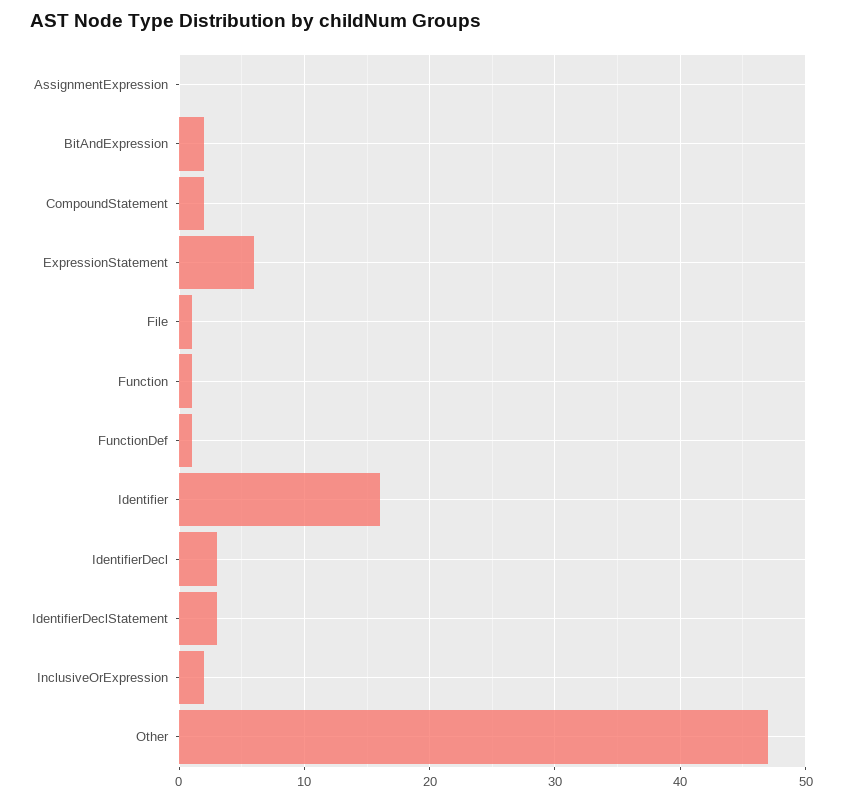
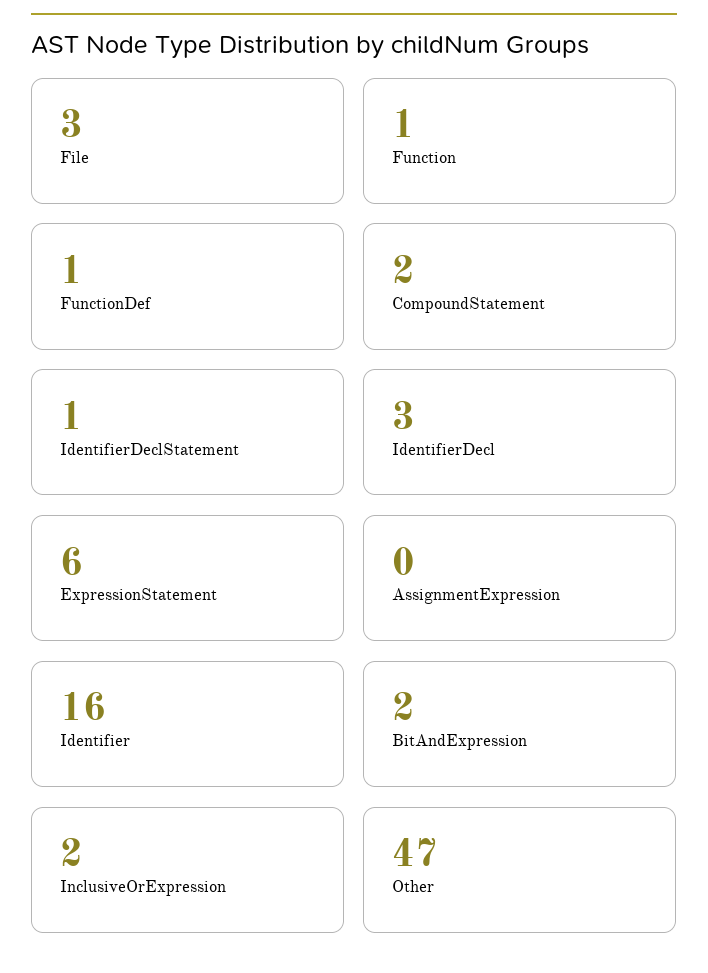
File: 1 -> 3
IdentifierDeclStatement: 3 -> 1

